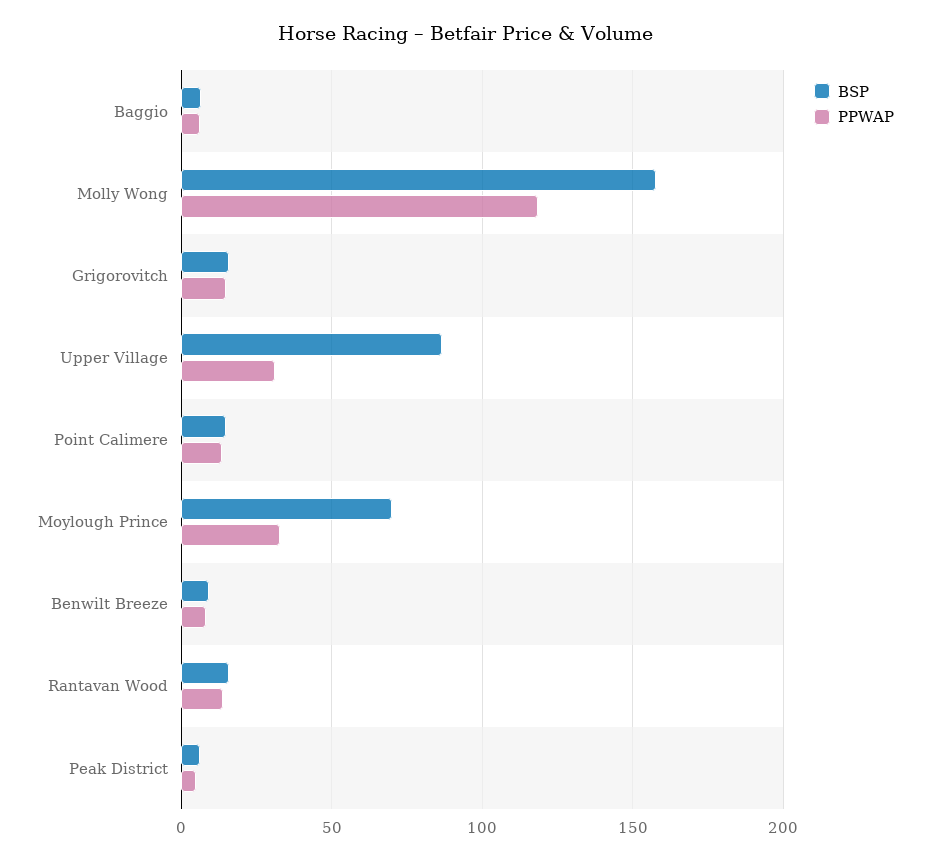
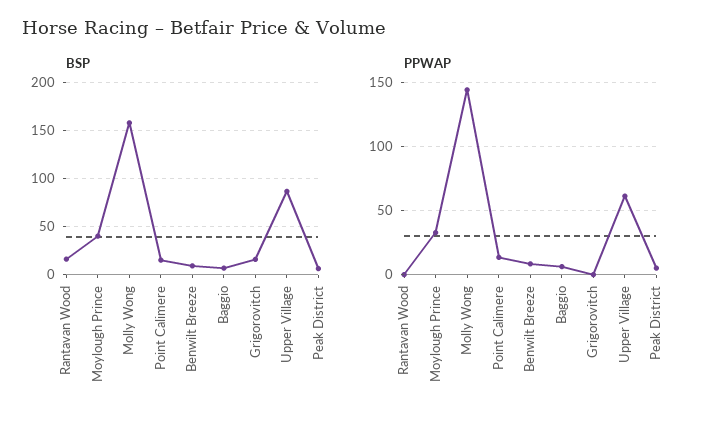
PPWAP, Molly Wong: 120 -> 145
PPWAP, Grigorovitch: 15 -> 0
PPWAP, Upper Village: 30 -> 60
BSP, Moylough Prince: 70 -> 40
PPWAP, Rantavan Wood: 15 -> 0

